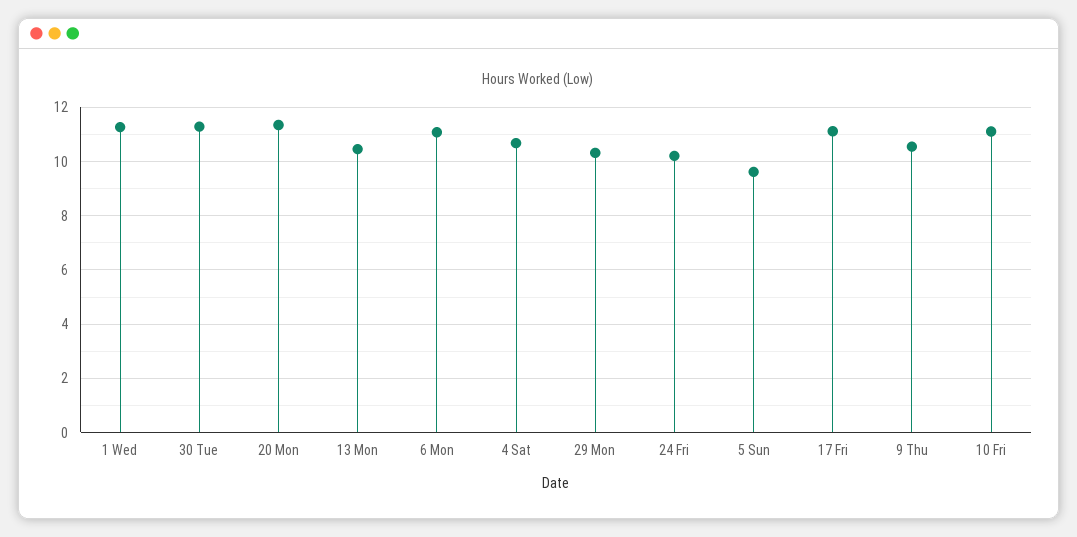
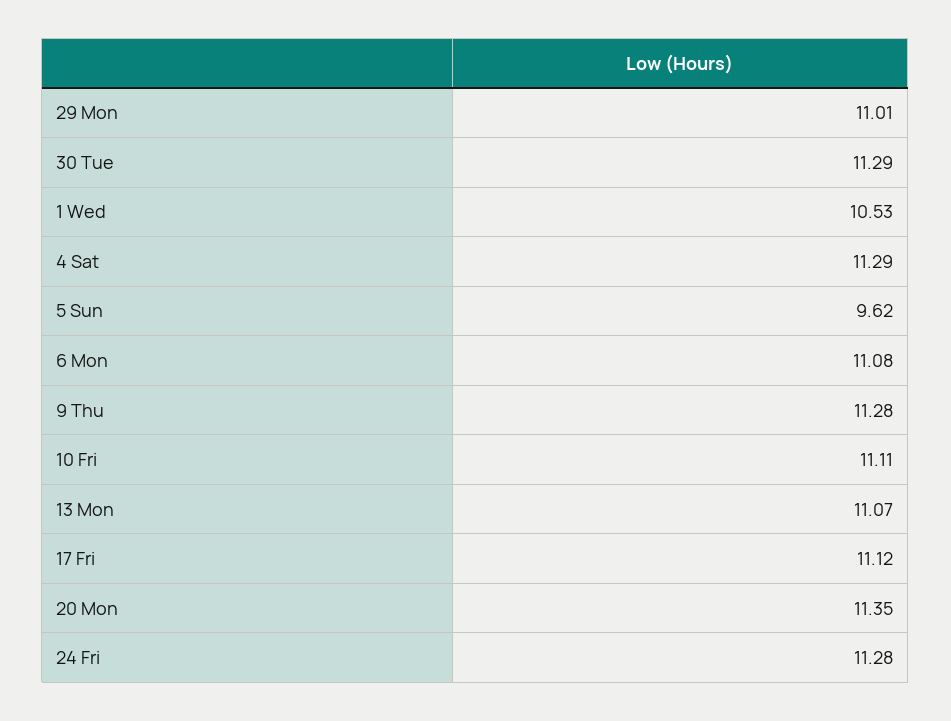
1 Wed: 11.25 -> 10.53
13 Mon: 10.5 -> 11.07
4 Sat: 10.75 -> 11.29
29 Mon: 10.25 -> 11.01
24 Fri: 10.25 -> 11.28
9 Thu: 10.5 -> 11.28

